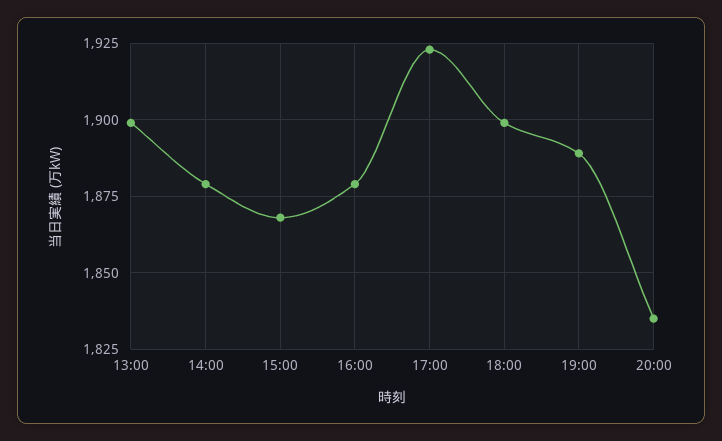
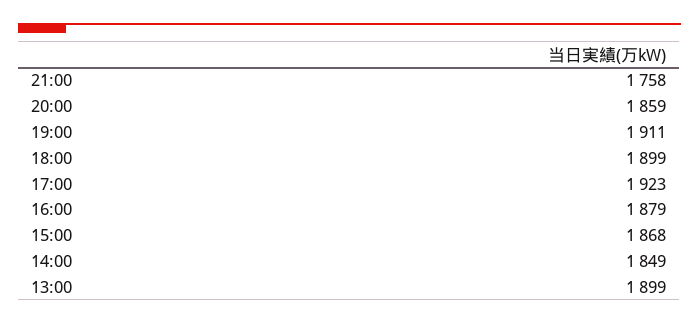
14:00: 1880 -> 1849
19:00: 1890 -> 1911
20:00: 1835 -> 1859
21:00: none -> 1758

